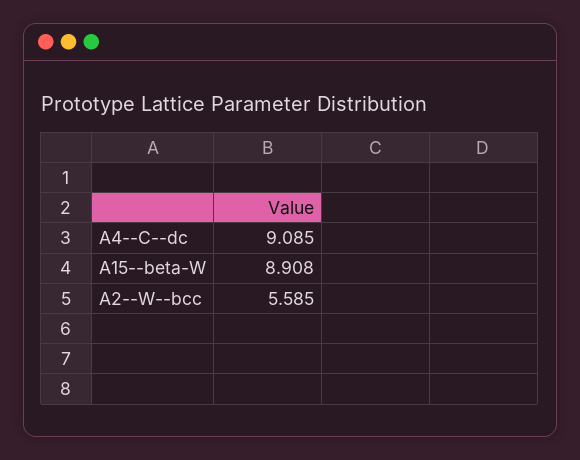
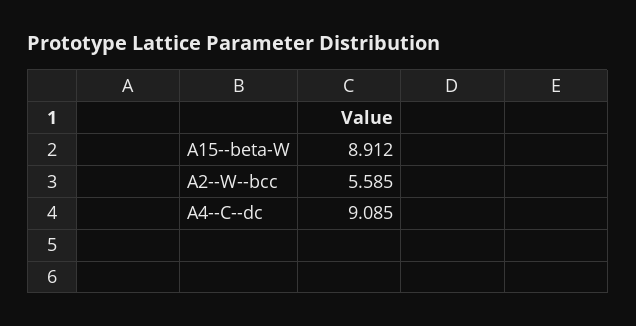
A15--beta-W: 8.908 -> 8.912

